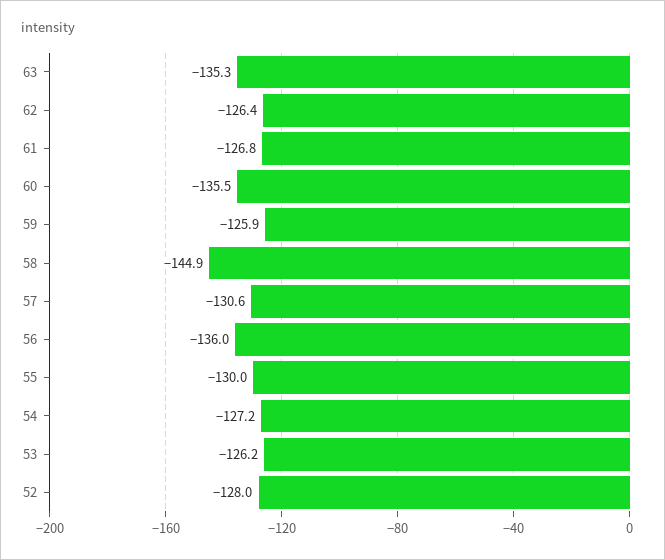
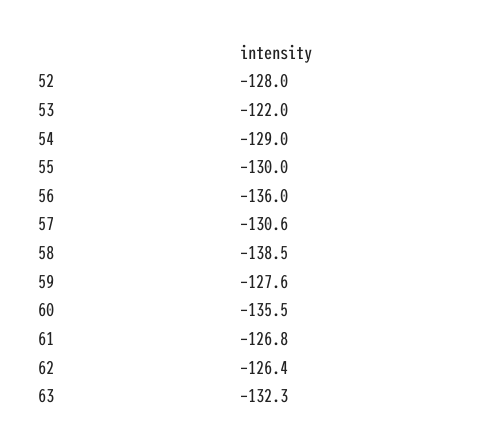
63: -135.3 -> -132.3
59: -125.9 -> -127.6
58: -144.9 -> -138.5
54: -127.2 -> -129
53: -126.2 -> -122

